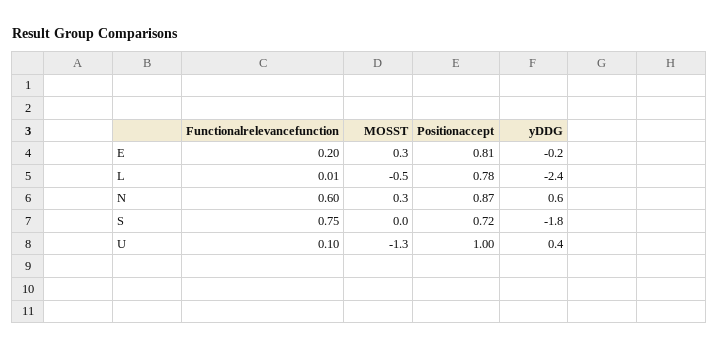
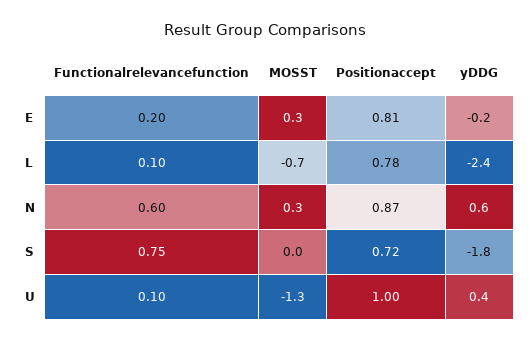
Functionalrelevancefunction, L: 0.01 -> 0.1
MOSST, L: -0.5 -> -0.7

